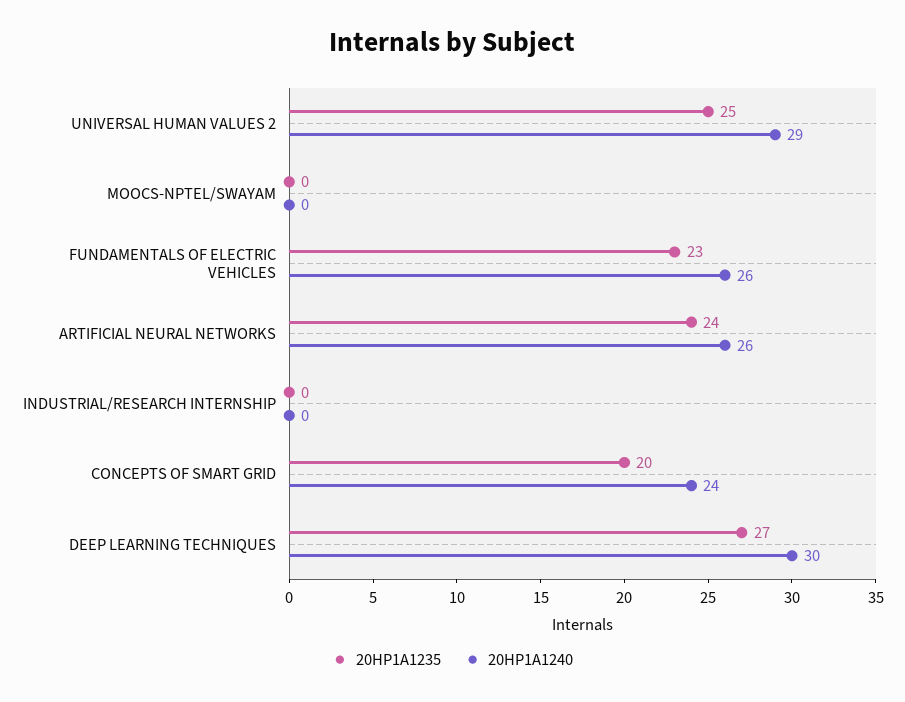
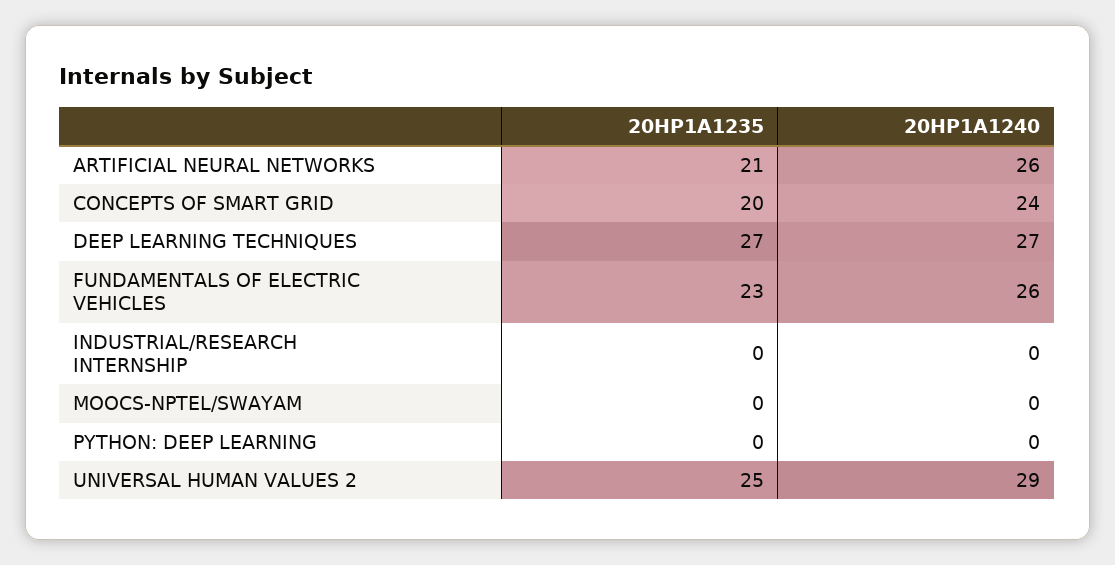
20HP1A1235, ARTIFICIAL NEURAL NETWORKS: 24 -> 21
20HP1A1240, DEEP LEARNING TECHNIQUES: 30 -> 27
20HP1A1235, PYTHON: DEEP LEARNING: none -> 0
20HP1A1240, PYTHON: DEEP LEARNING: none -> 0

